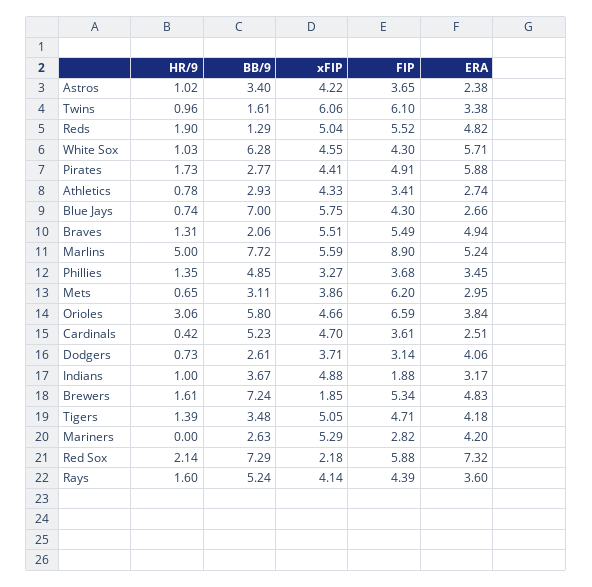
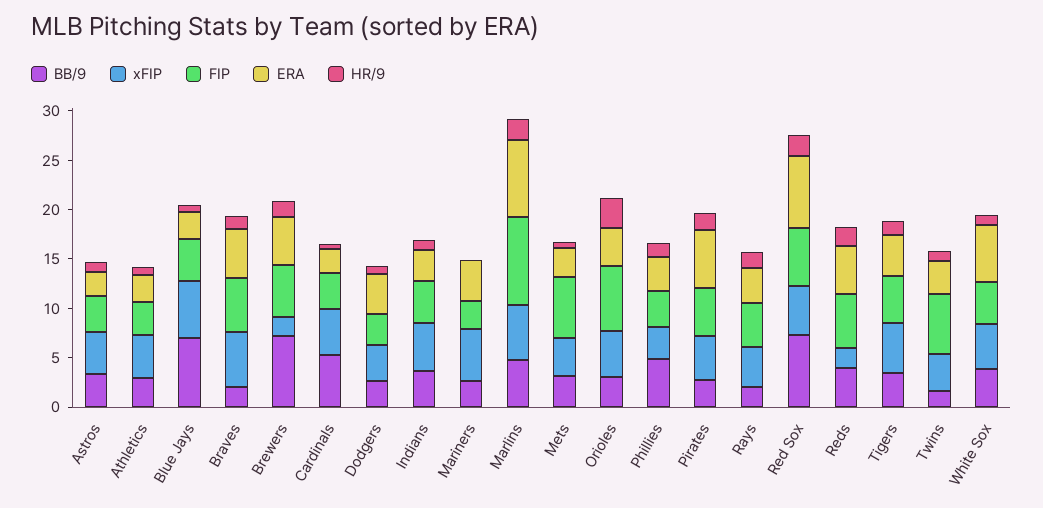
xFIP, Twins: 6.06 -> 4
BB/9, Reds: 1.29 -> 4
xFIP, Reds: 5.04 -> 2
BB/9, White Sox: 6.28 -> 4
HR/9, Marlins: 5 -> 2
BB/9, Marlins: 7.72 -> 5
ERA, Marlins: 5.24 -> 8
BB/9, Orioles: 5.8 -> 3
FIP, Indians: 1.88 -> 4
xFIP, Red Sox: 2.18 -> 5
BB/9, Rays: 5.24 -> 2

